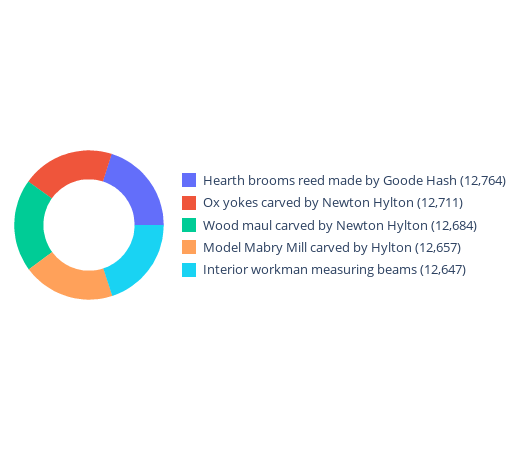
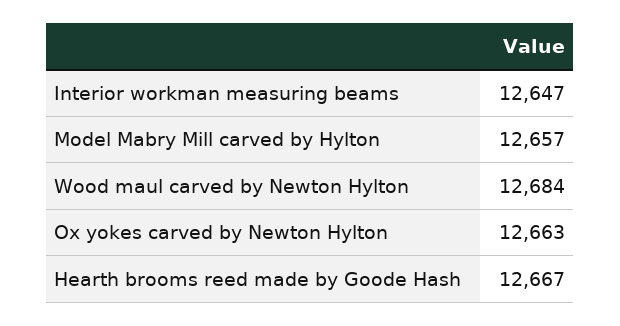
Hearth brooms reed made by Goode Hash: 12764 -> 12667
Ox yokes carved by Newton Hylton: 12711 -> 12663

